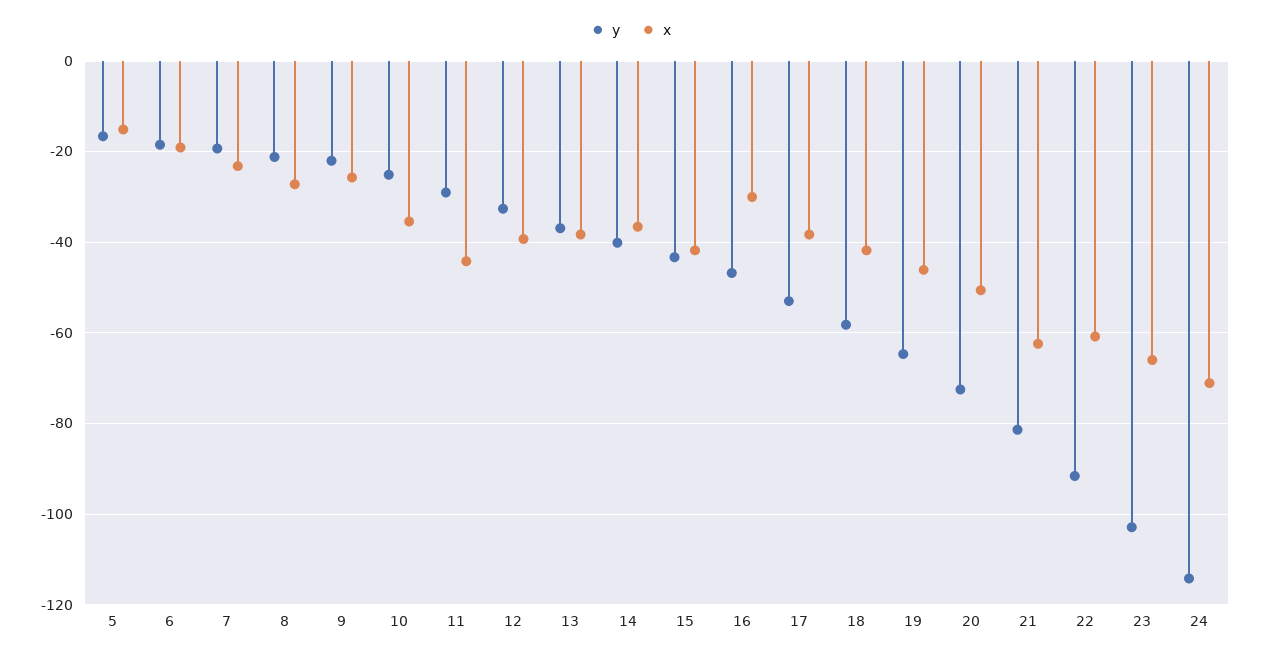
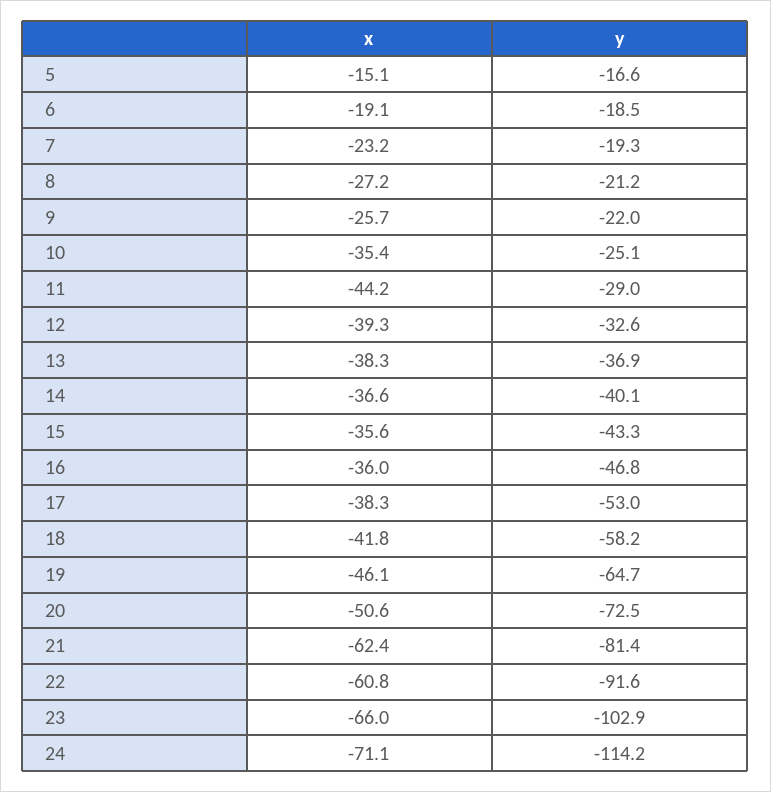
x, 15: -42 -> -35.6
x, 16: -30 -> -36

